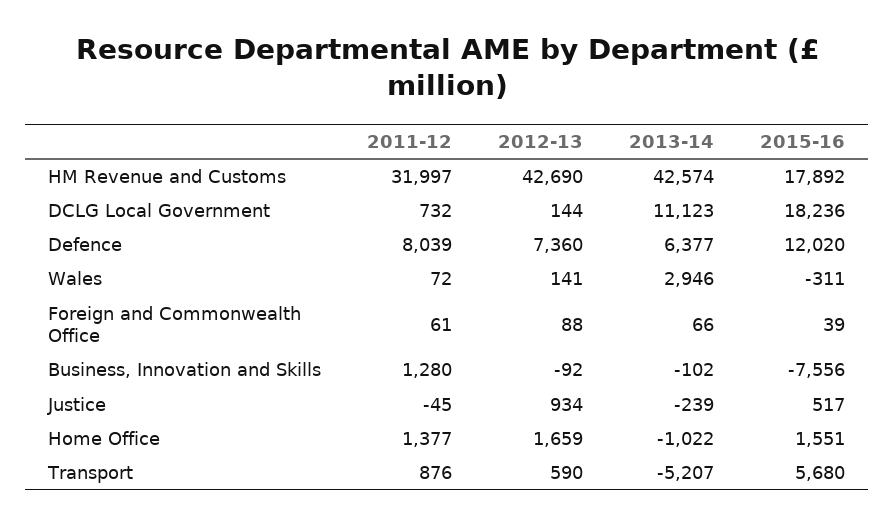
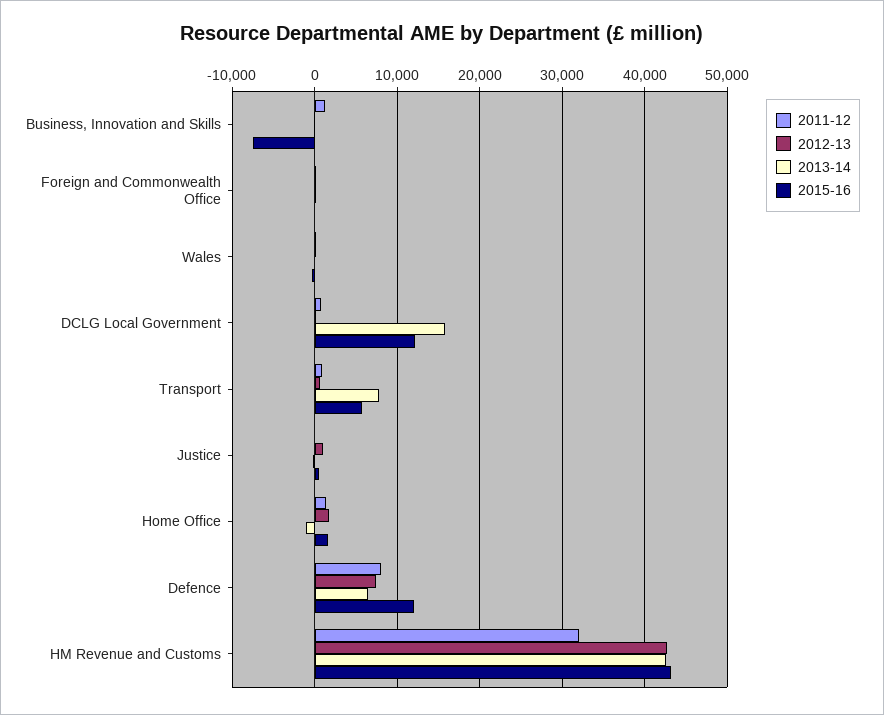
2015-16, HM Revenue and Customs: 17892 -> 43000
2013-14, DCLG Local Government: 11123 -> 16000
2015-16, DCLG Local Government: 18236 -> 12000
2013-14, Wales: 2946 -> 0
2013-14, Transport: -5207 -> 8000

